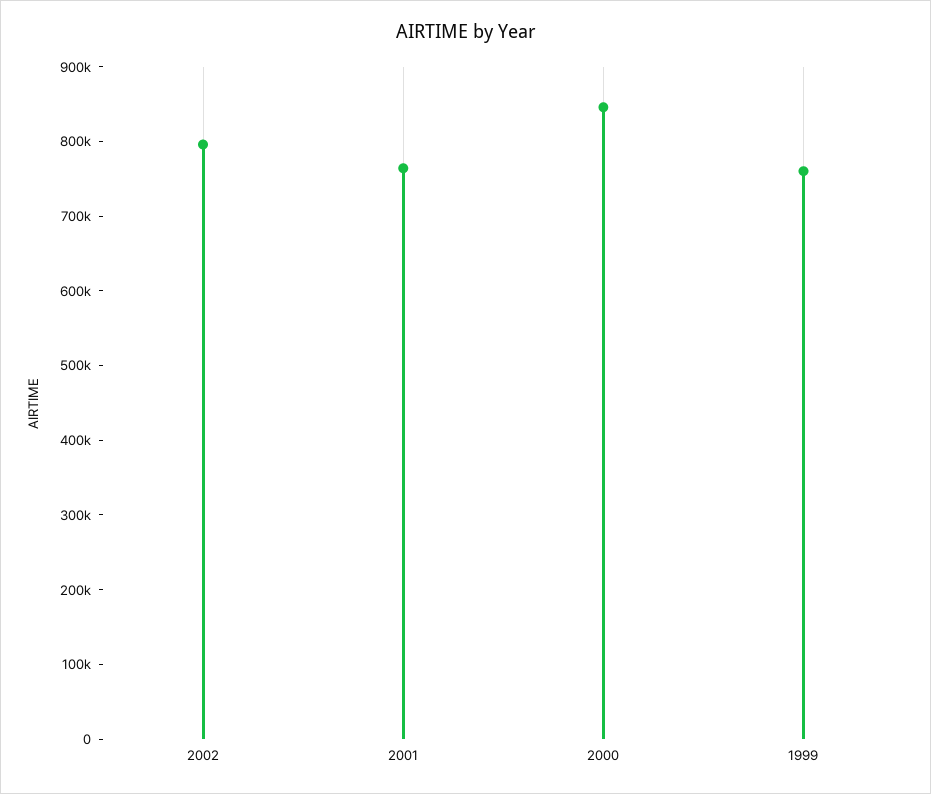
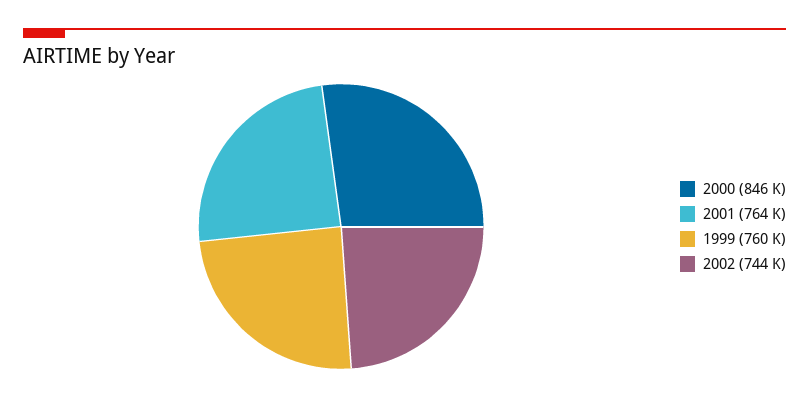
2002: 800000 -> 744000

